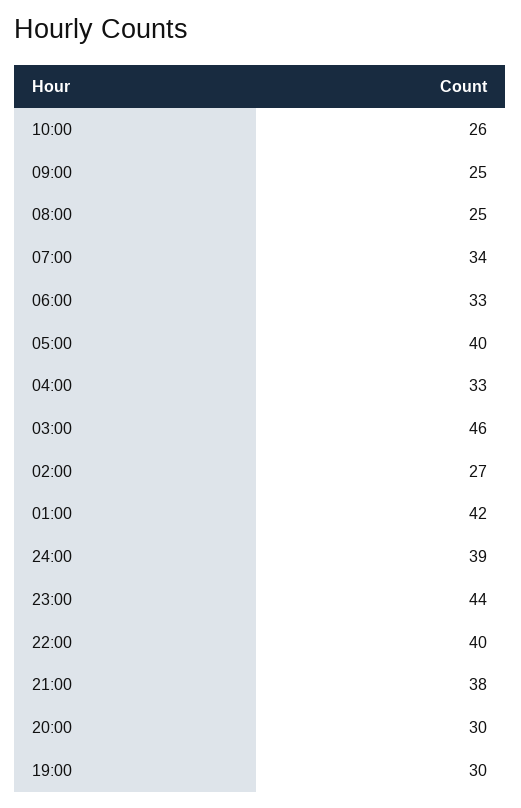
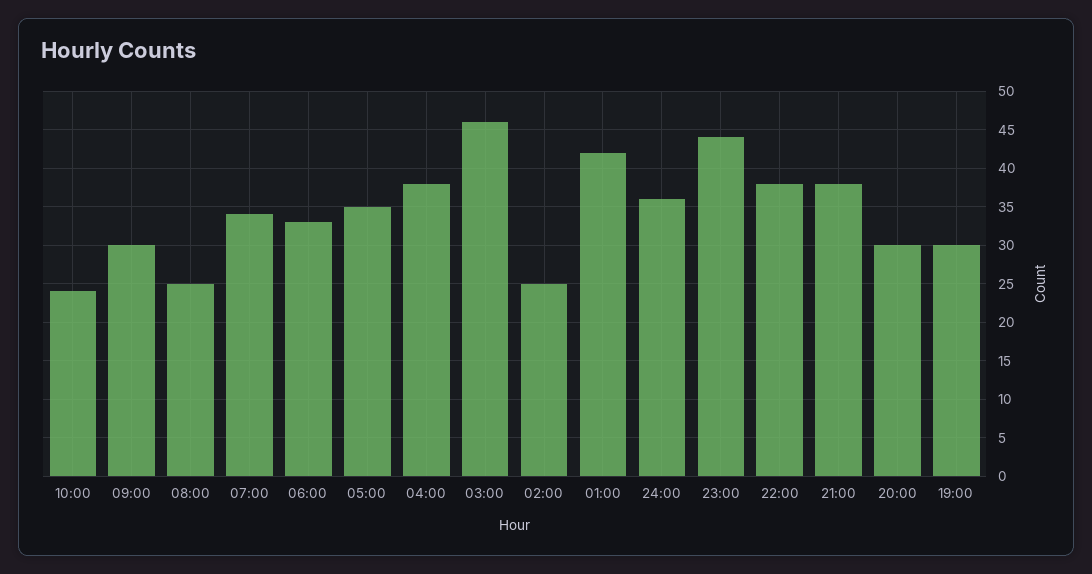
10:00: 26 -> 24
09:00: 25 -> 30
05:00: 40 -> 35
04:00: 33 -> 38
02:00: 27 -> 25
24:00: 39 -> 36
22:00: 40 -> 38

